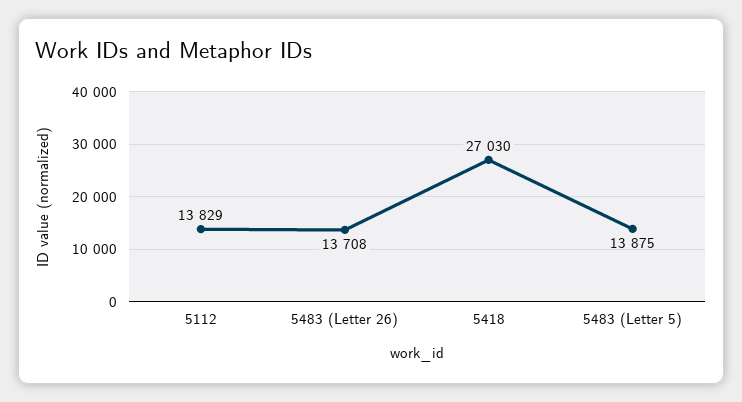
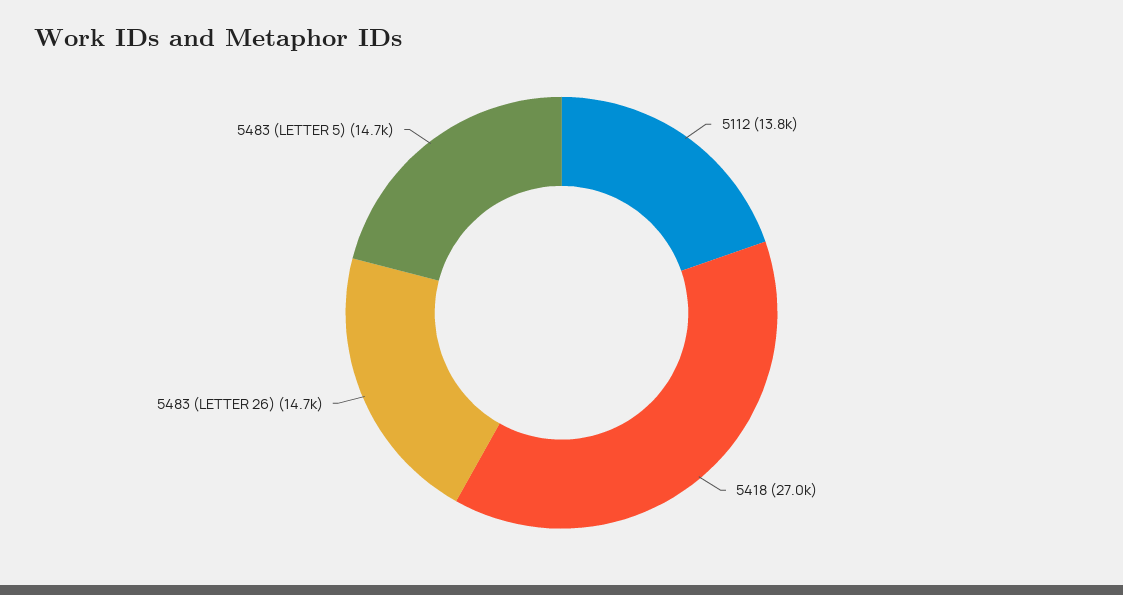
5483 (Letter 26): 13708 -> 14700
5483 (Letter 5): 13875 -> 14700

